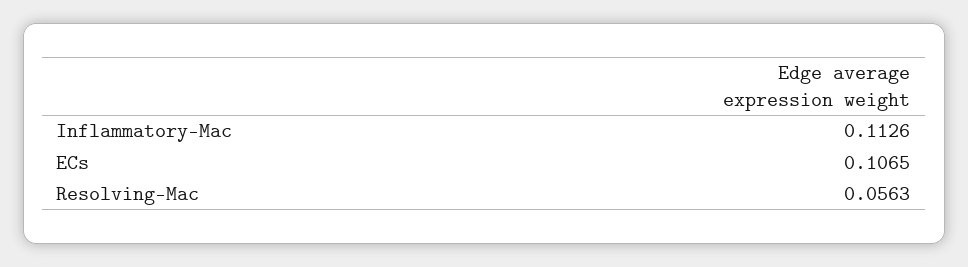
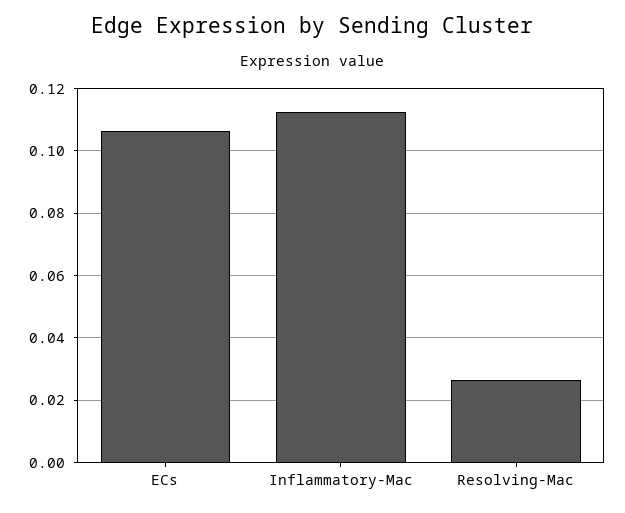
Resolving-Mac: 0.0563 -> 0.026

